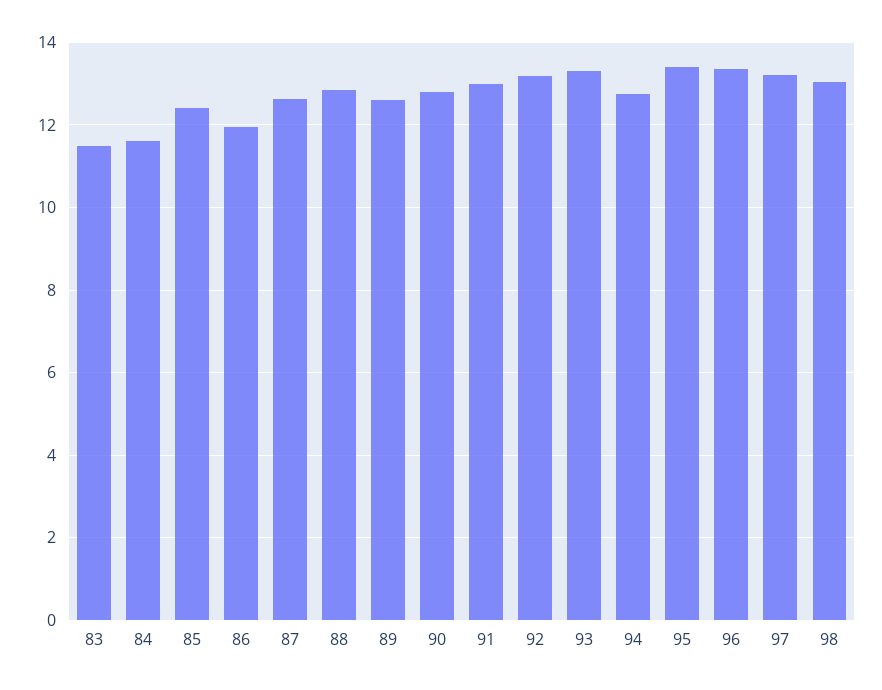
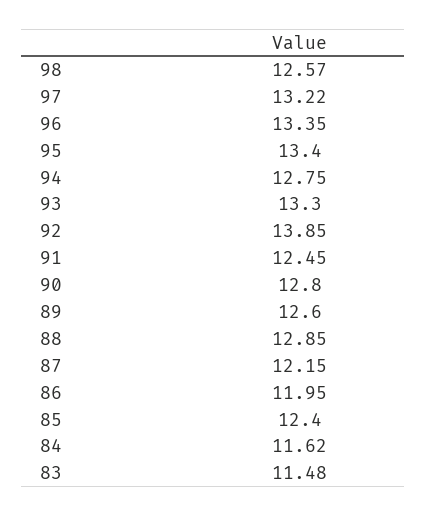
87: 12.6 -> 12.15
91: 13 -> 12.45
92: 13.2 -> 13.85
98: 13 -> 12.57

